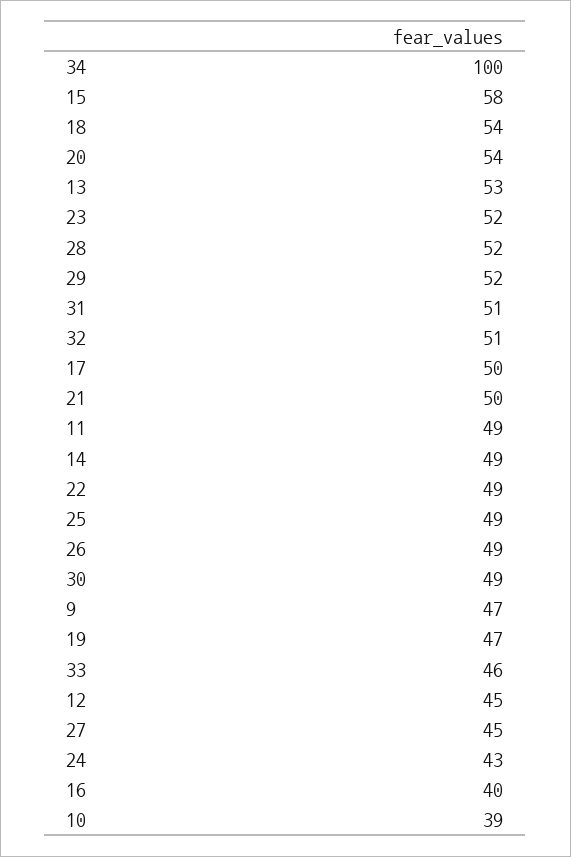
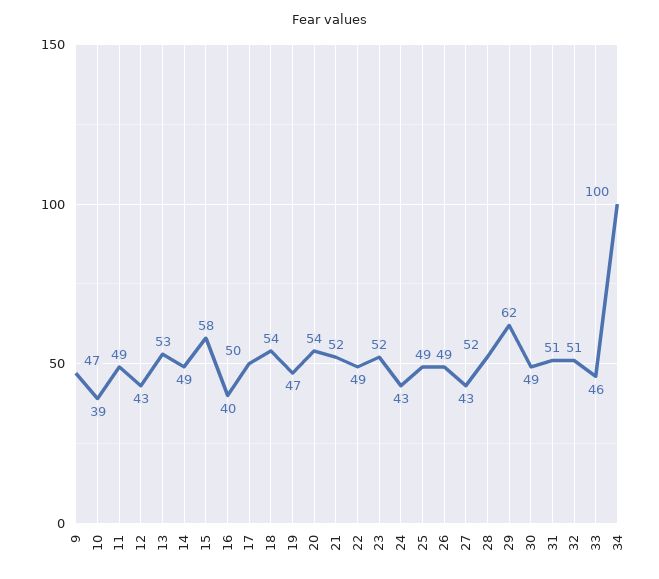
29: 52 -> 62
21: 50 -> 52
12: 45 -> 43
27: 45 -> 43

